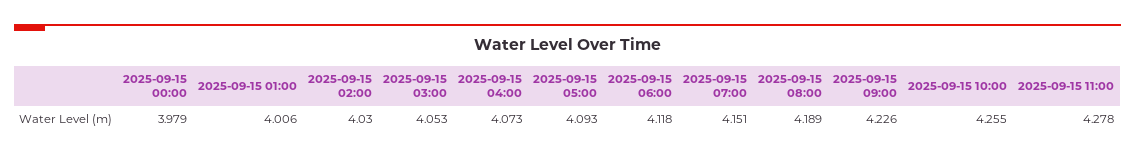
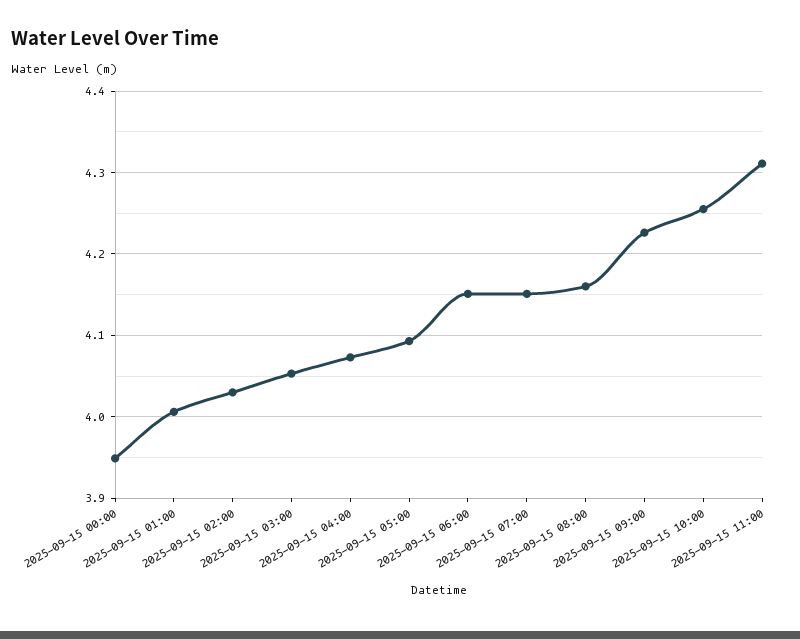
2025-09-15 00:00: 3.979 -> 3.95
2025-09-15 06:00: 4.118 -> 4.15
2025-09-15 08:00: 4.189 -> 4.16
2025-09-15 11:00: 4.278 -> 4.31

